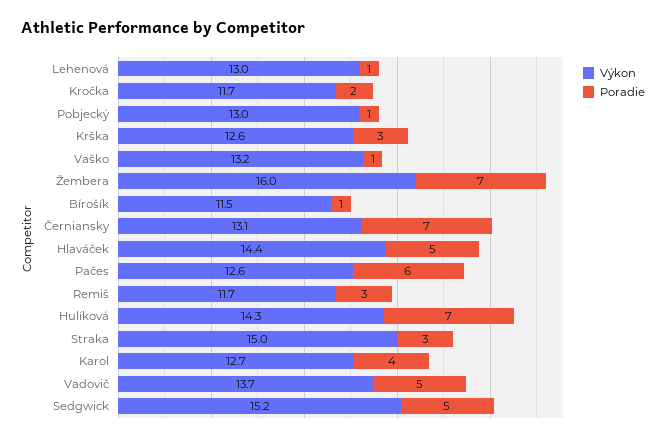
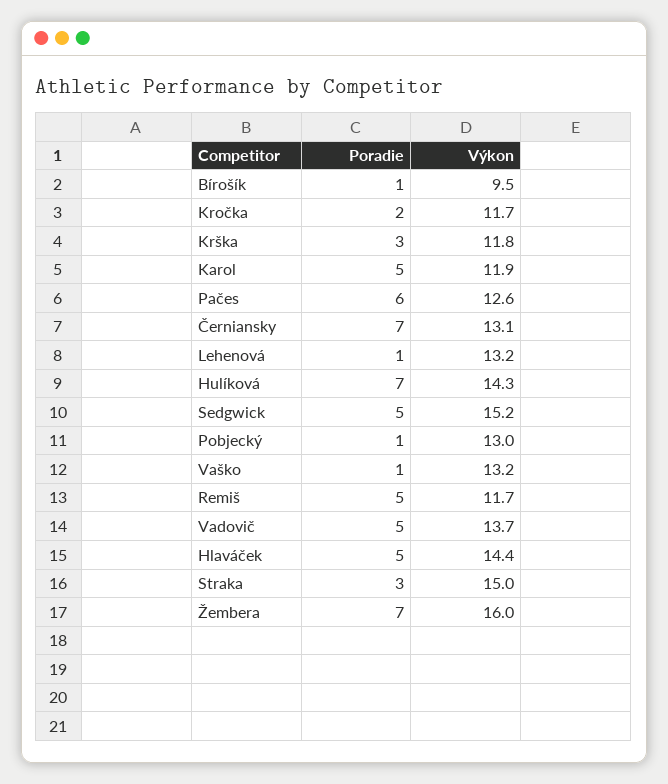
Výkon, Lehenová: 13 -> 13.2
Výkon, Krška: 12.6 -> 11.8
Výkon, Bírošík: 11.5 -> 9.5
Poradie, Remiš: 3 -> 5
Výkon, Karol: 12.7 -> 11.9
Poradie, Karol: 4 -> 5

